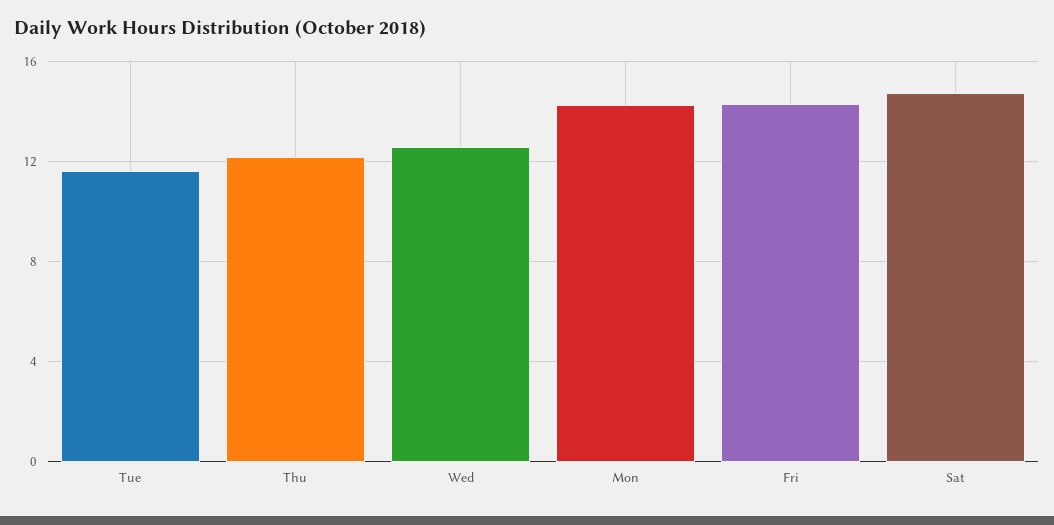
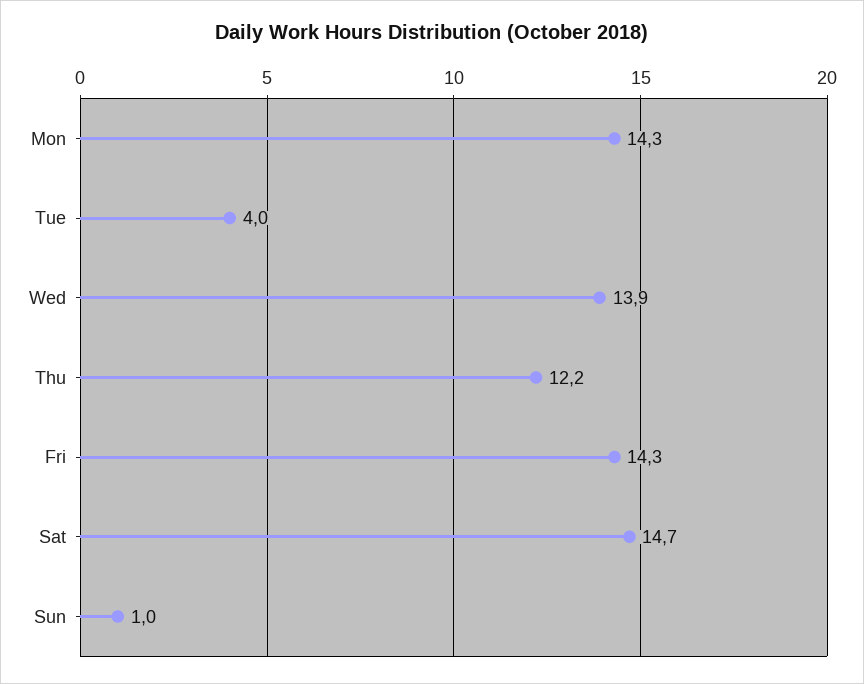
Tue: 11.5 -> 4
Wed: 12.5 -> 13.9
Sun: none -> 1

